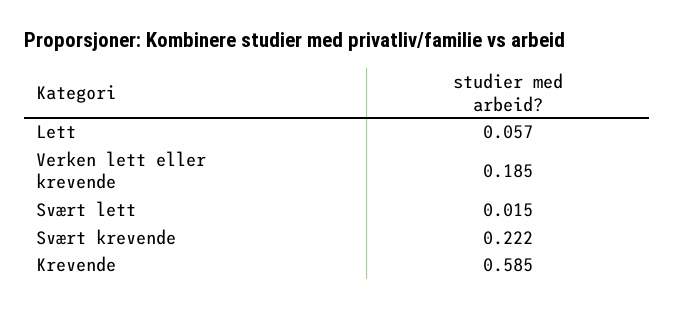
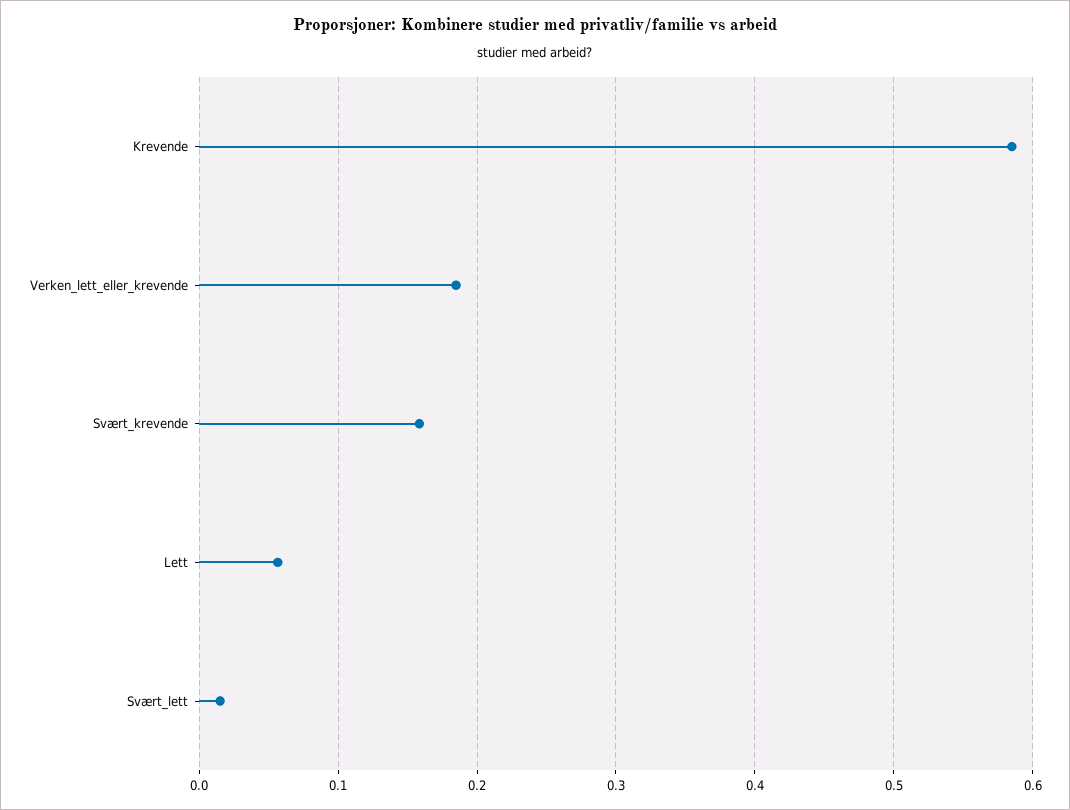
Svært krevende: 0.222 -> 0.16

